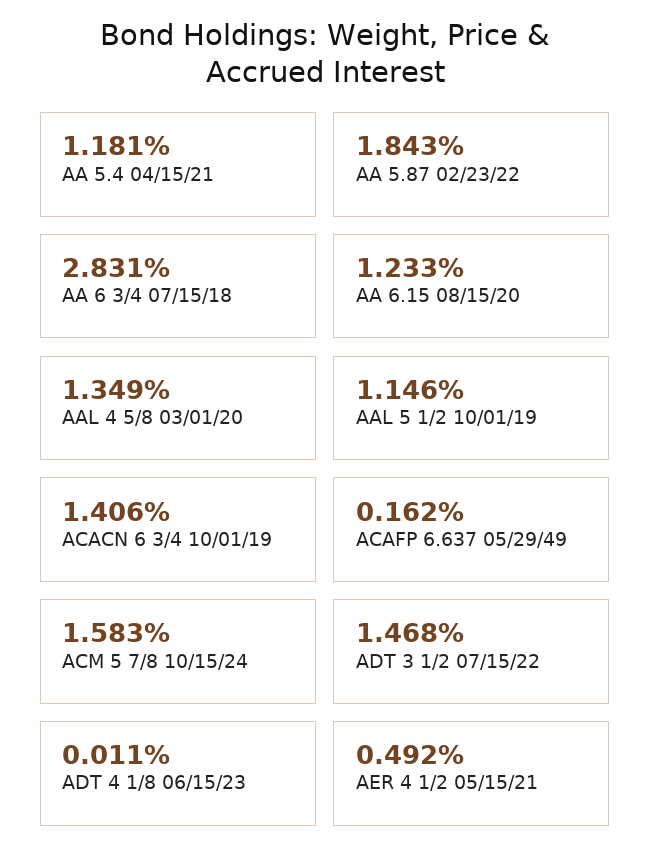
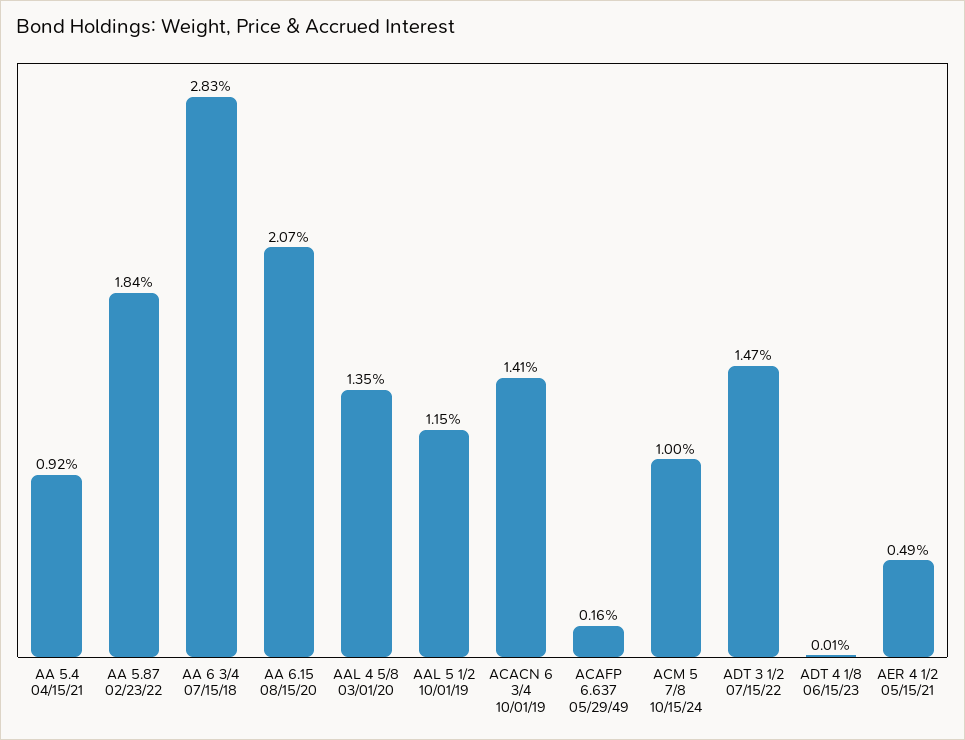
AA 5.4 04/15/21: 1.181 -> 0.92
AA 6.15 08/15/20: 1.233 -> 2.07
ACM 5 7/8 10/15/24: 1.583 -> 1

